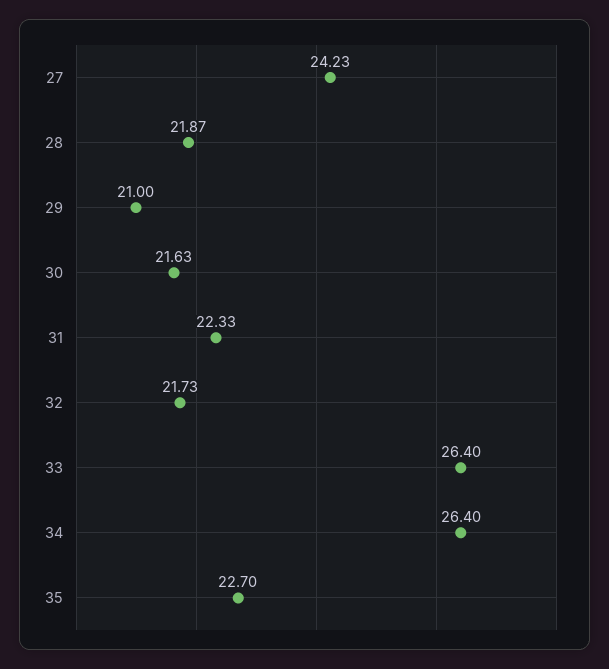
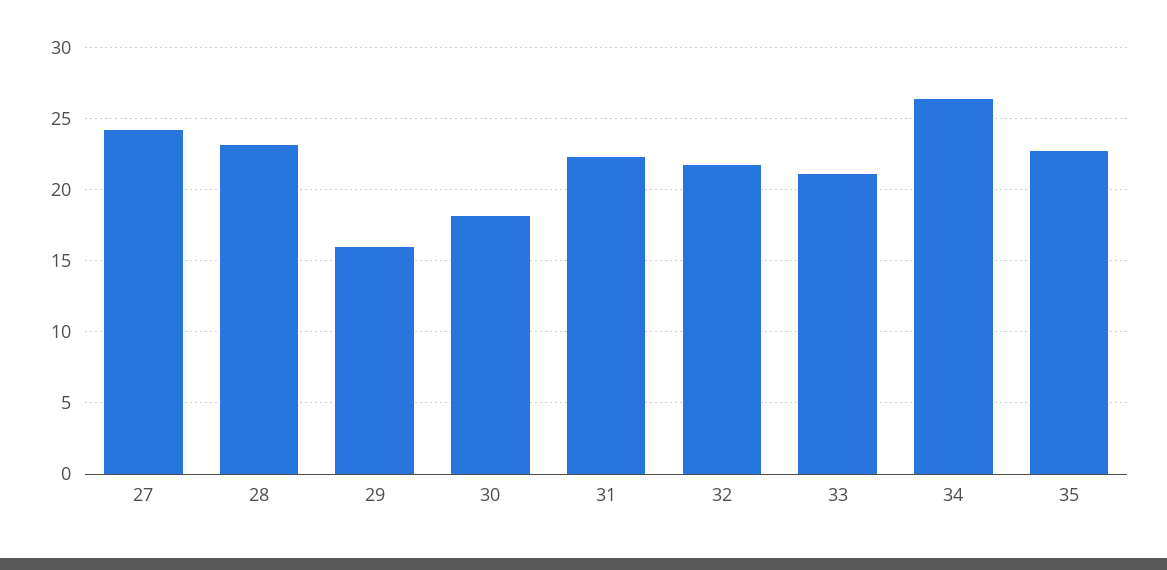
28: 21.87 -> 23
29: 21 -> 16
30: 21.63 -> 18
33: 26.4 -> 21

